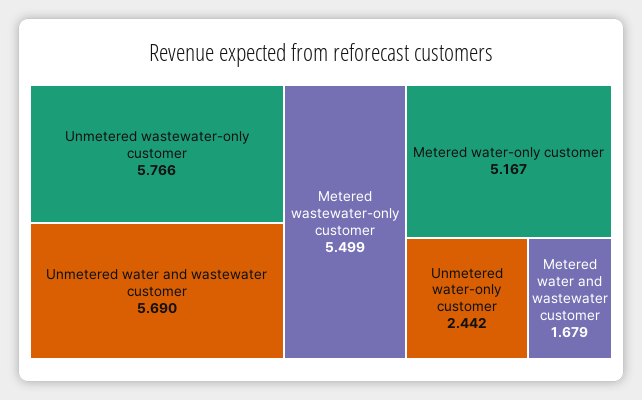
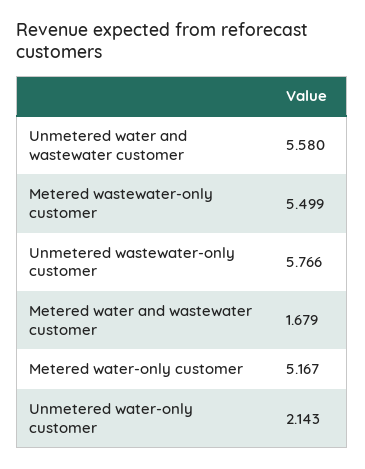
Unmetered water and wastewater customer: 5.69 -> 5.58
Unmetered water-only customer: 2.442 -> 2.143

